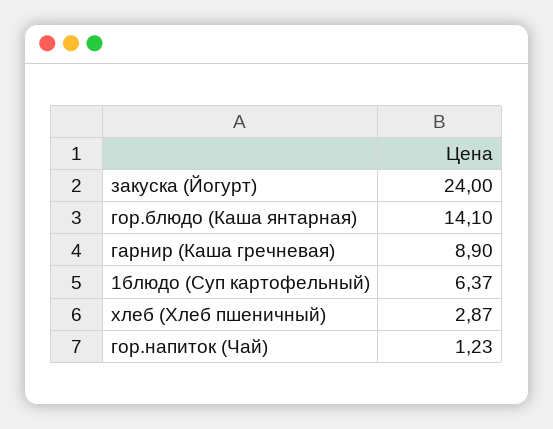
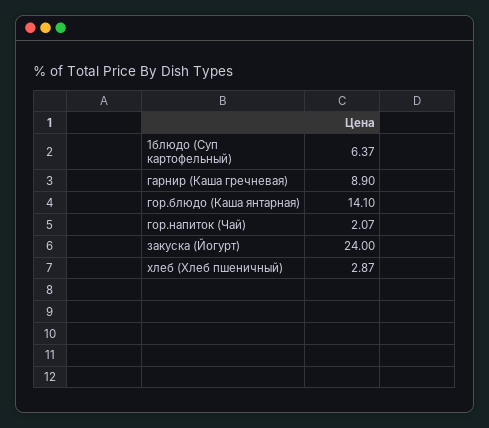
гор.напиток (Чай): 1.23 -> 2.07

